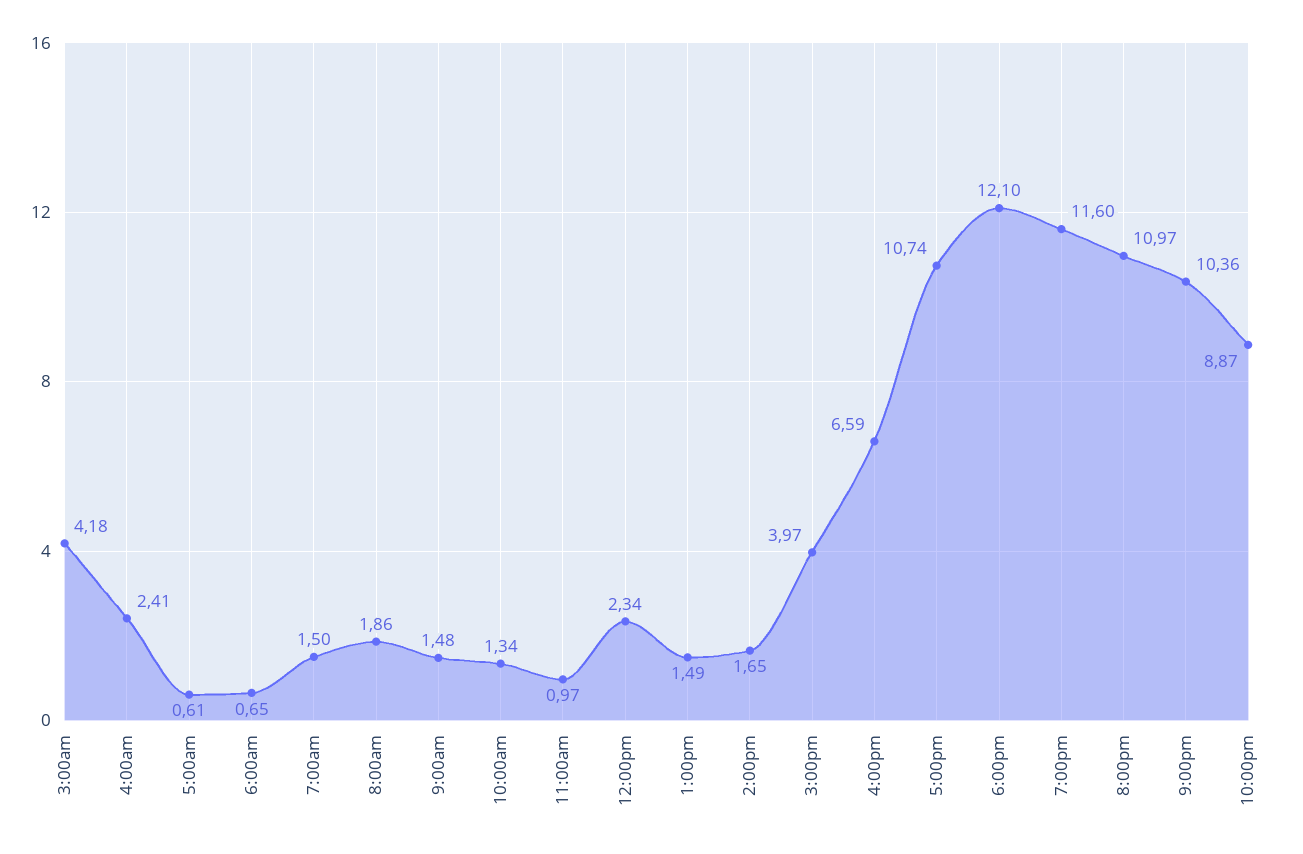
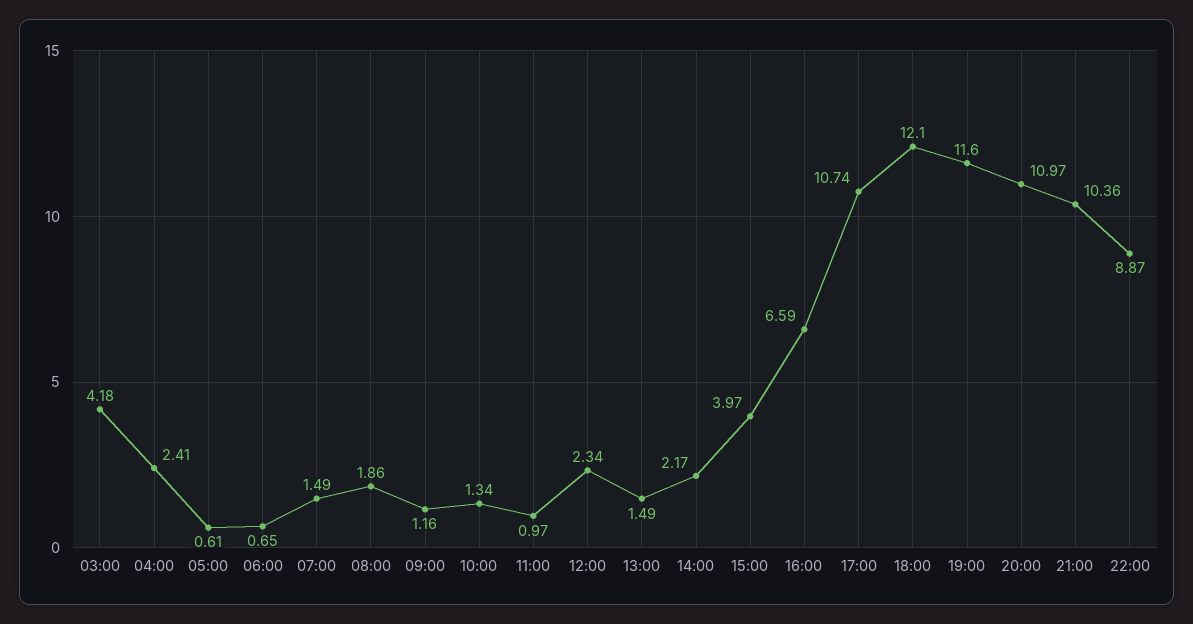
7:00am: 1.5 -> 1.49
9:00am: 1.48 -> 1.16
2:00pm: 1.65 -> 2.17

